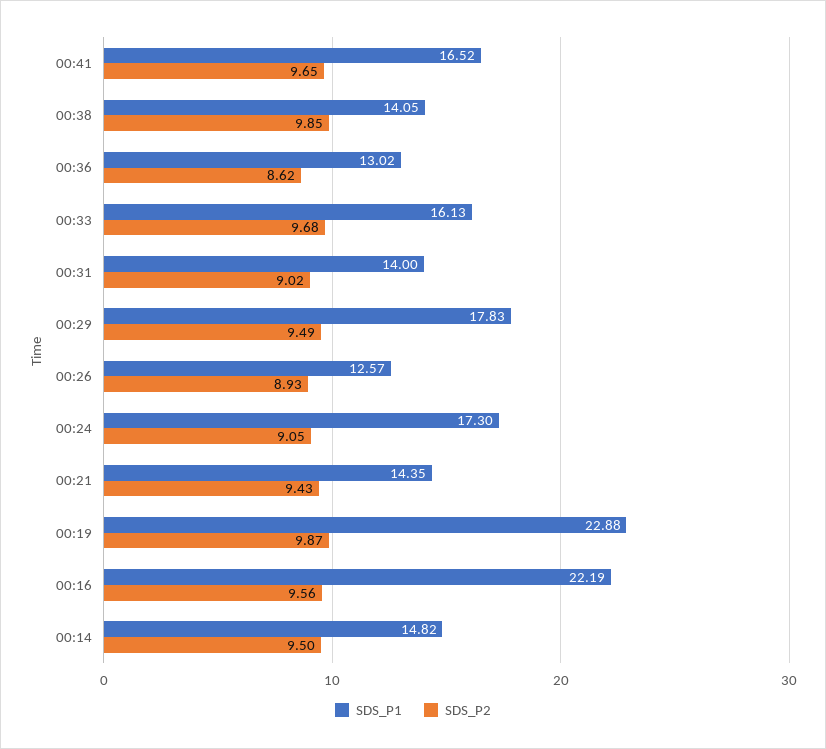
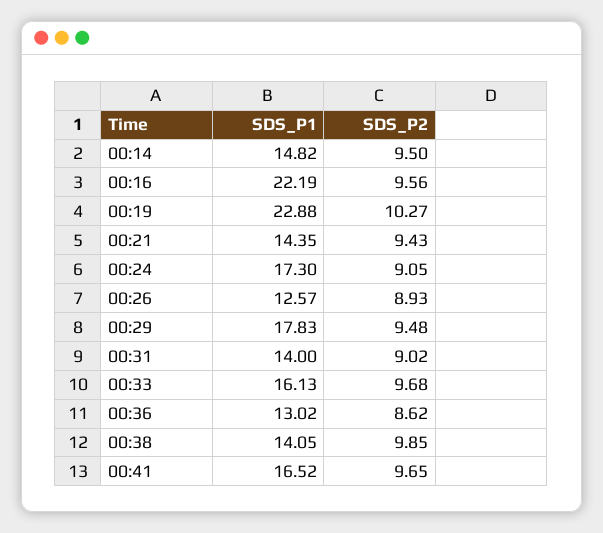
SDS_P2, 00:29: 9.49 -> 9.48
SDS_P2, 00:19: 9.87 -> 10.27

